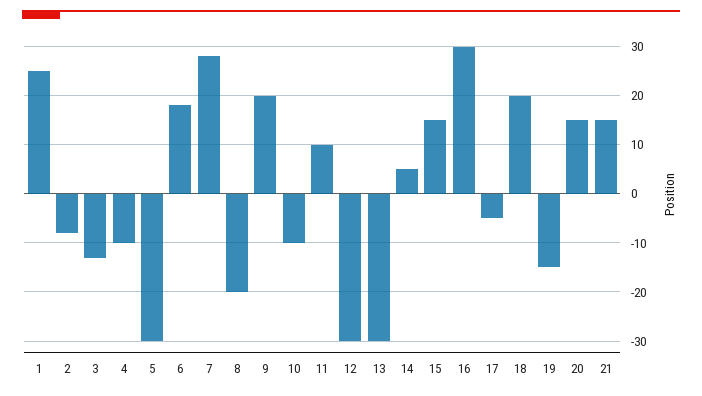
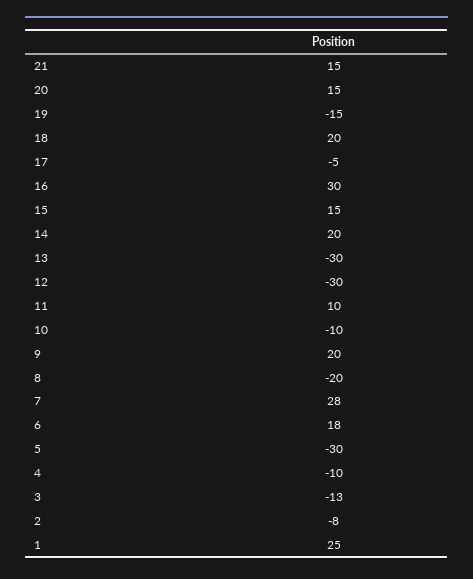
14: 5 -> 20

